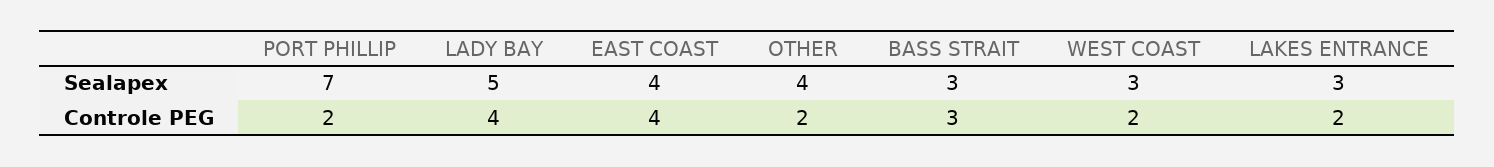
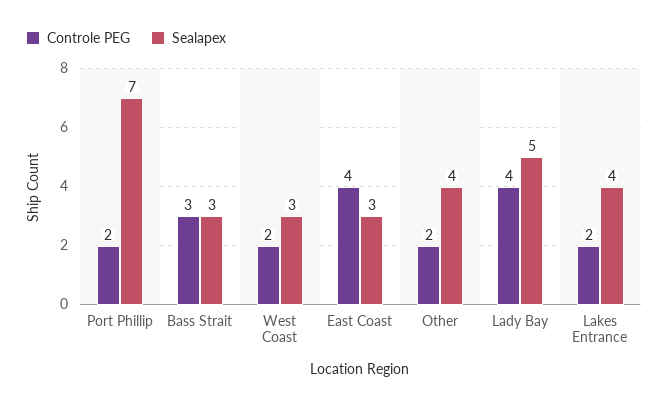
Sealapex, EAST COAST: 4 -> 3
Sealapex, LAKES ENTRANCE: 3 -> 4

